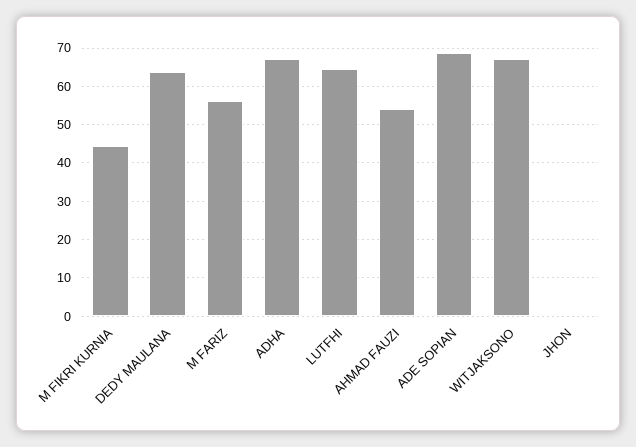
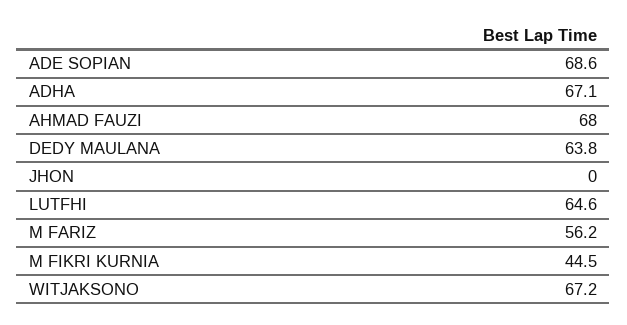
AHMAD FAUZI: 54 -> 68

